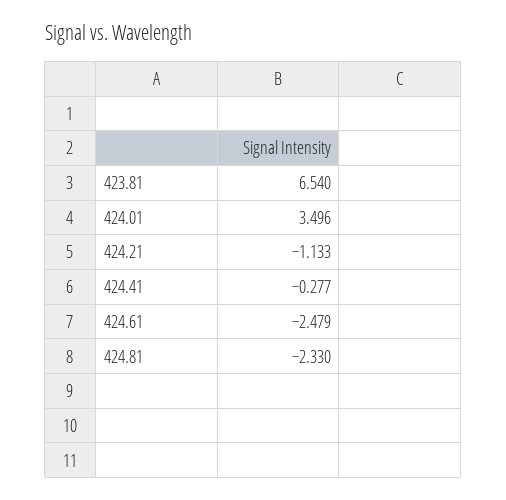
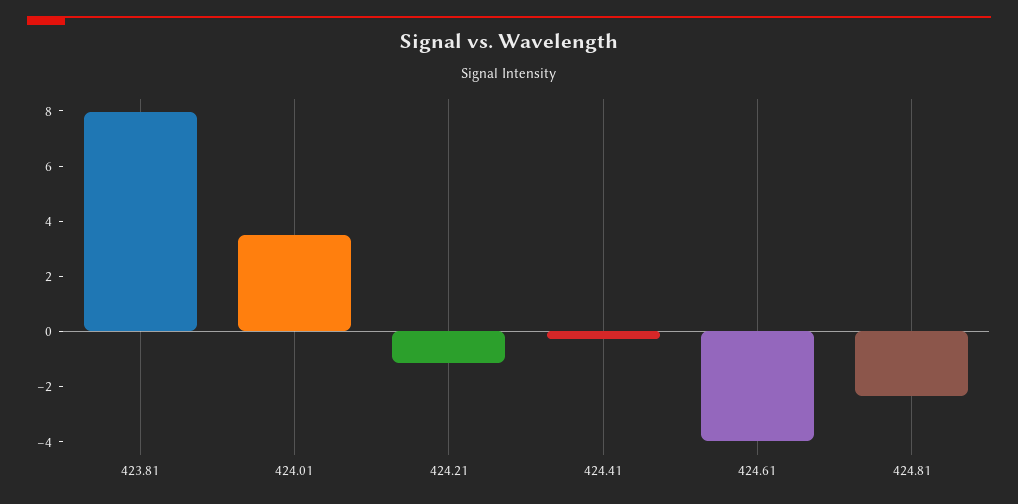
423.81: 6.54 -> 8
424.61: -2.479 -> -4

